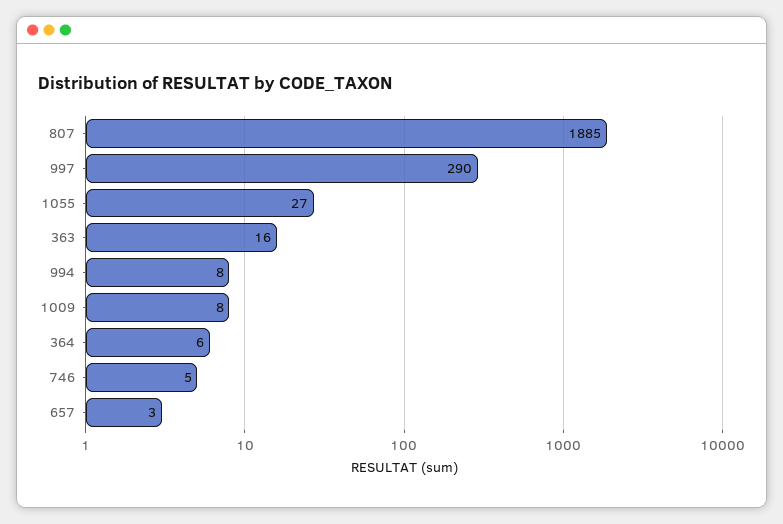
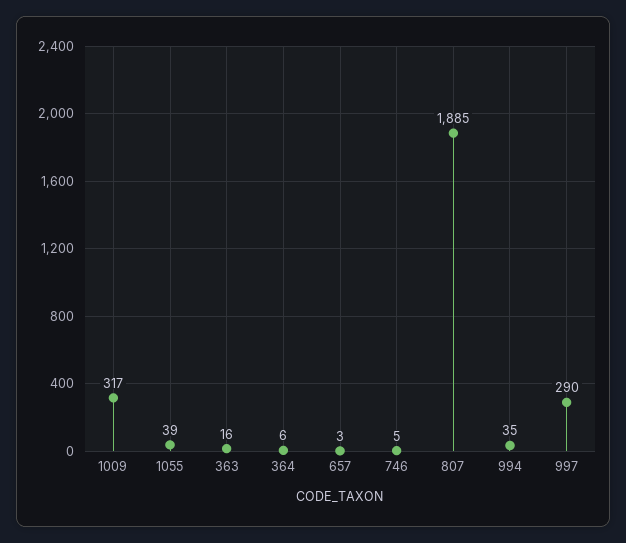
1055: 27 -> 39
994: 8 -> 35
1009: 8 -> 317

